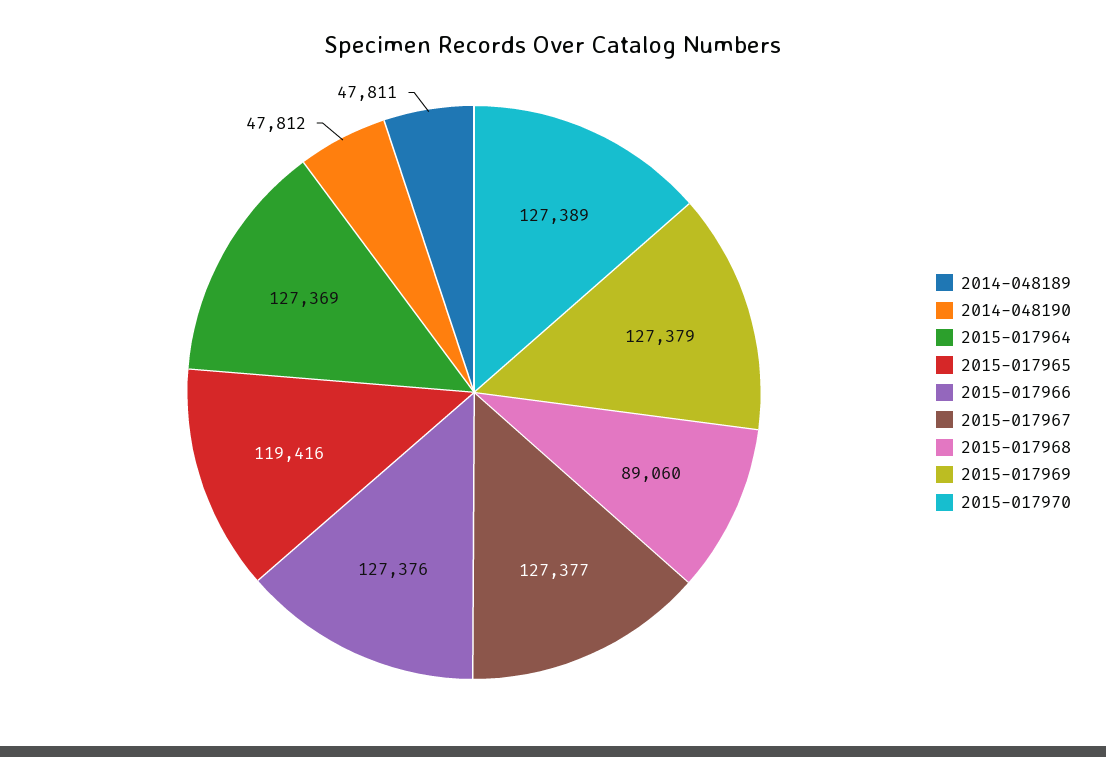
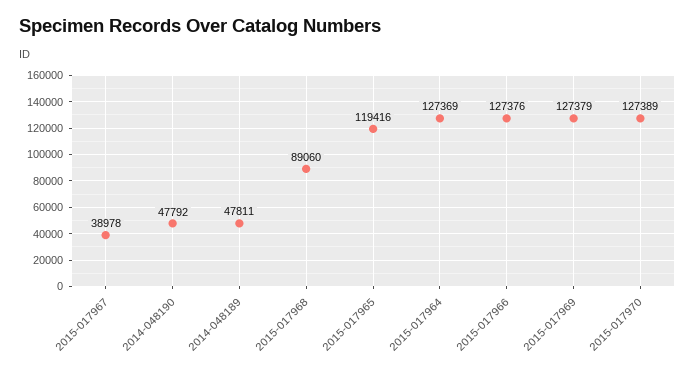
2014-048190: 47812 -> 47792
2015-017967: 127377 -> 38978

